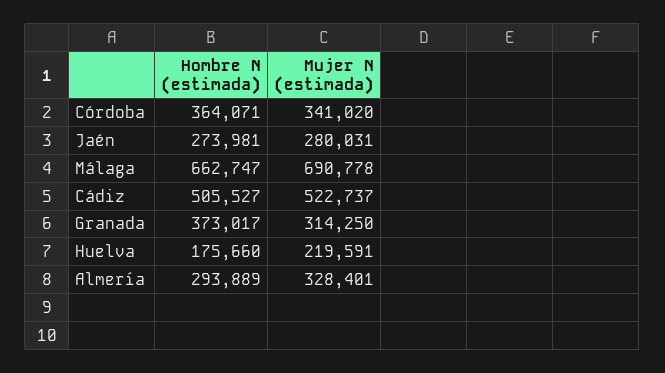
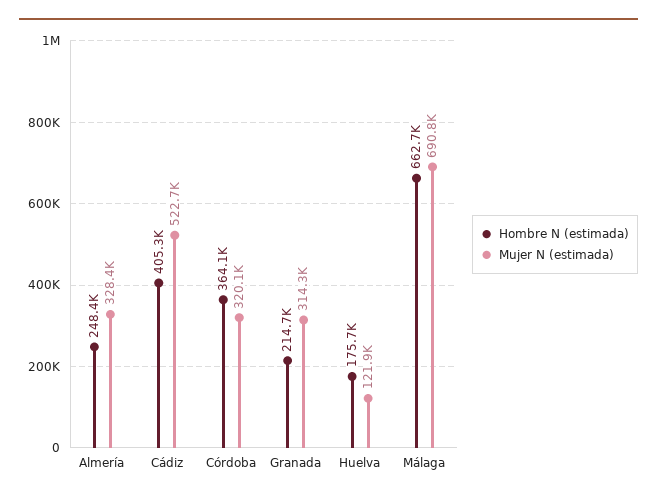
Mujer N (estimada), Córdoba: 341020 -> 320100
Hombre N (estimada), Jaén: 273981 -> none
Mujer N (estimada), Jaén: 280031 -> none
Hombre N (estimada), Cádiz: 505527 -> 405300
Hombre N (estimada), Granada: 373017 -> 214700
Mujer N (estimada), Huelva: 219591 -> 121900
Hombre N (estimada), Almería: 293889 -> 248400

